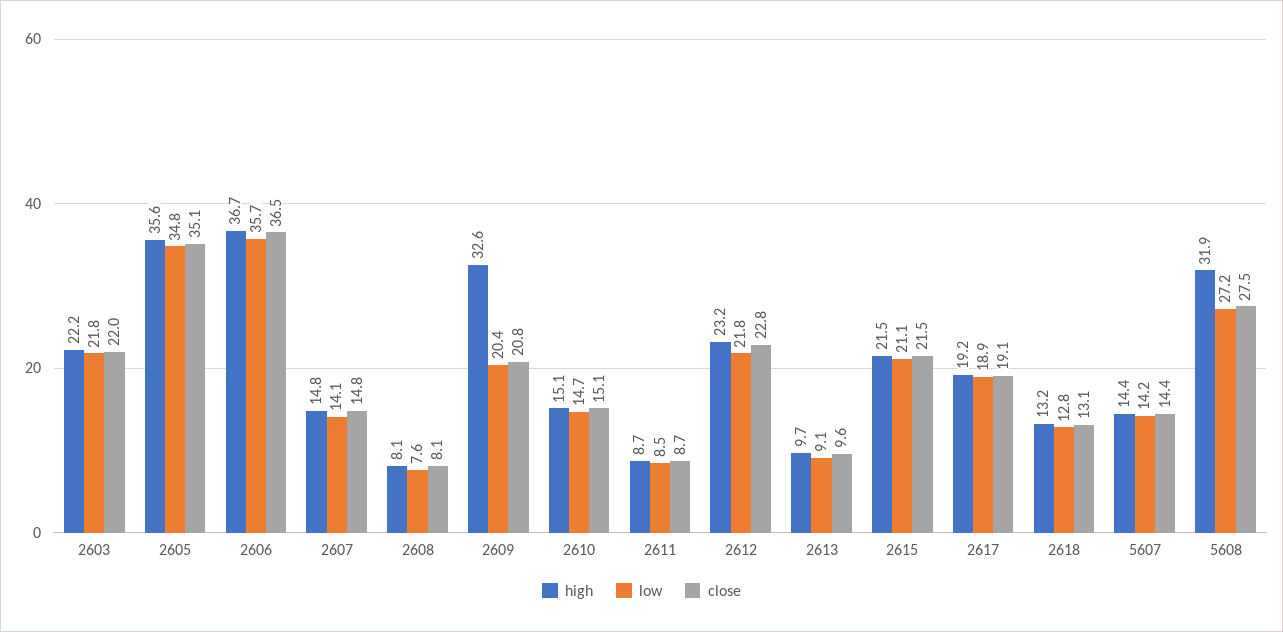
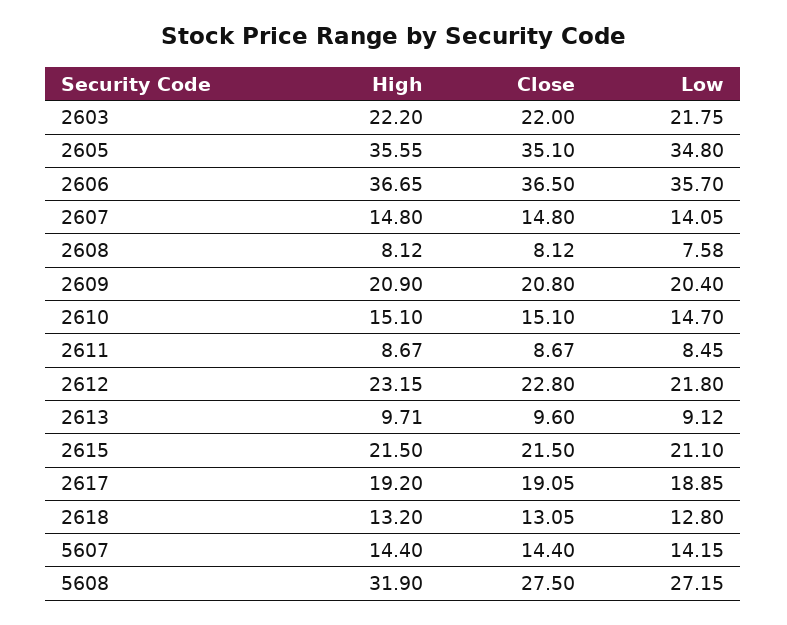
high, 2609: 32.6 -> 20.9

